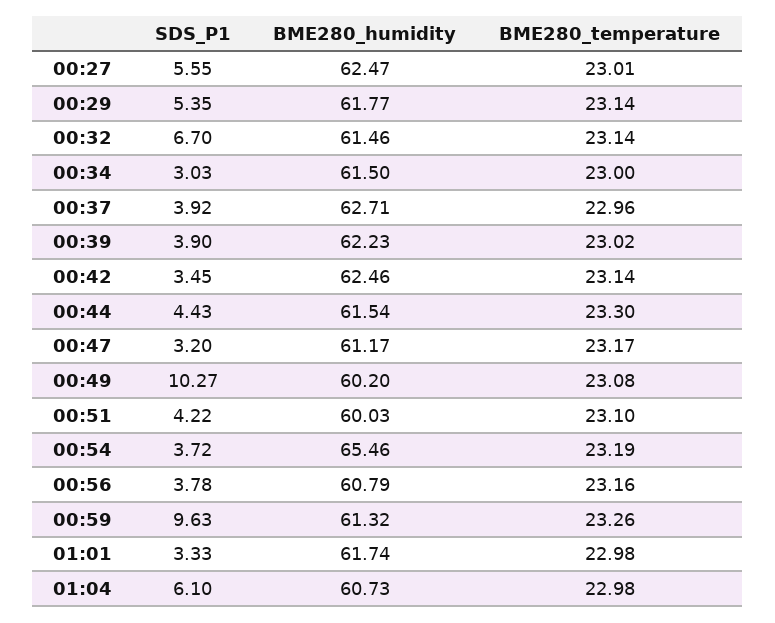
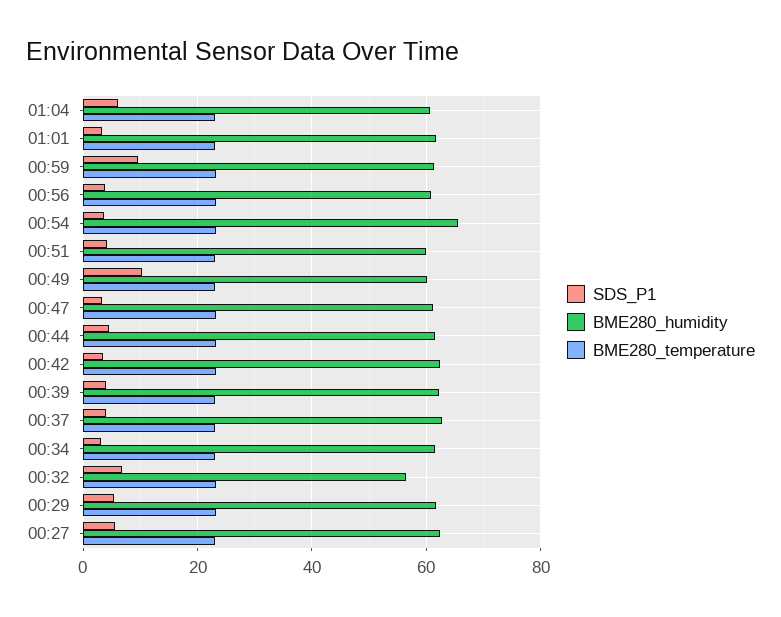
BME280_humidity, 00:32: 61.46 -> 56

